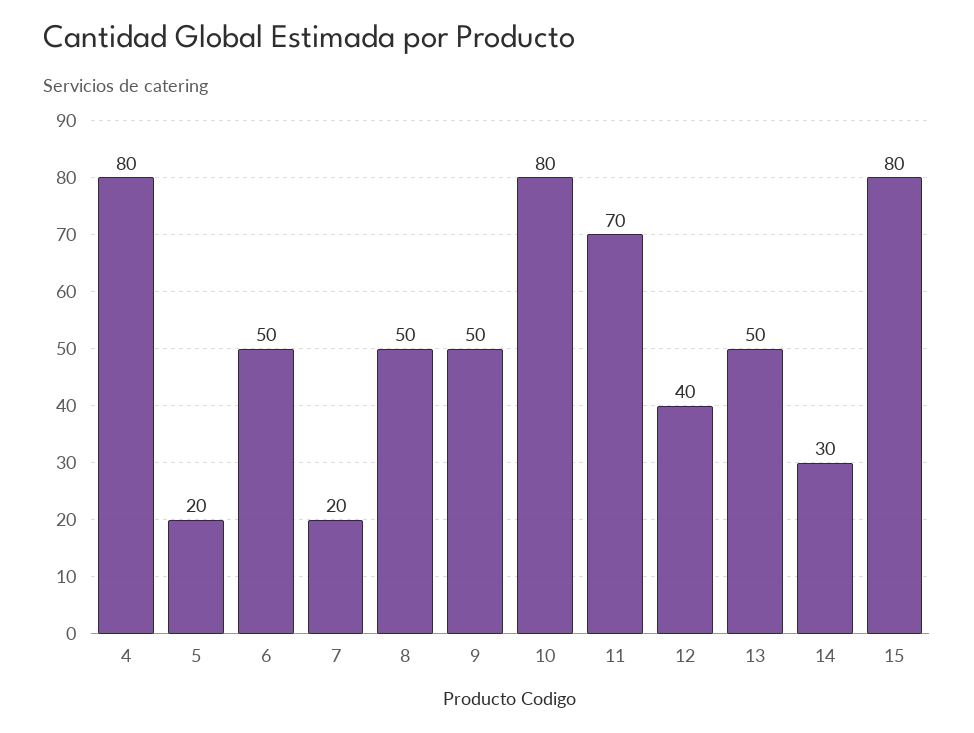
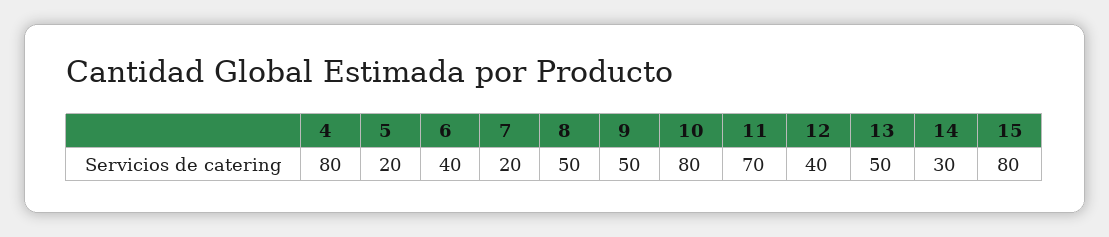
6: 50 -> 40

